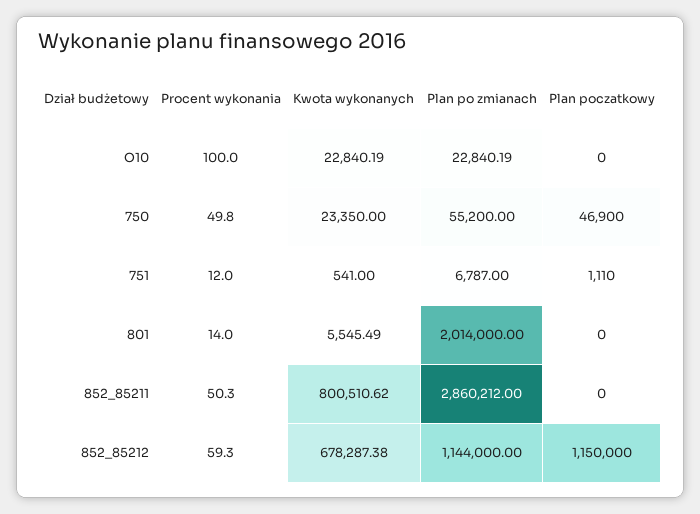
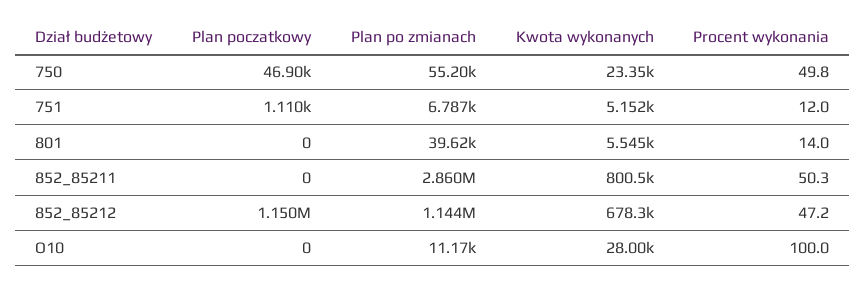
Kwota wykonanych, O10: 22840.19 -> 28000
Plan po zmianach, O10: 22840.19 -> 11170
Kwota wykonanych, 751: 541 -> 5152
Plan po zmianach, 801: 2014000 -> 39620
Procent wykonania, 852_85212: 59.3 -> 47.2

